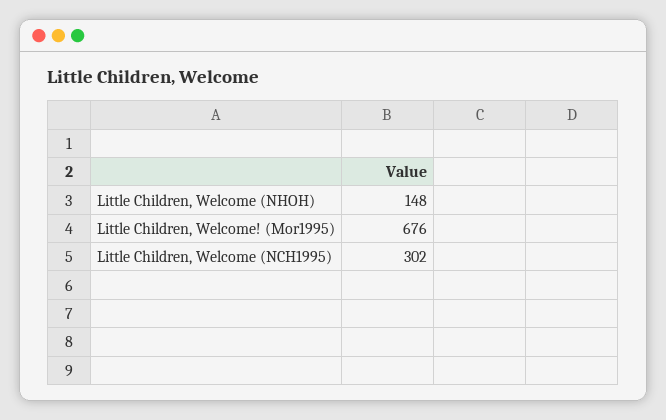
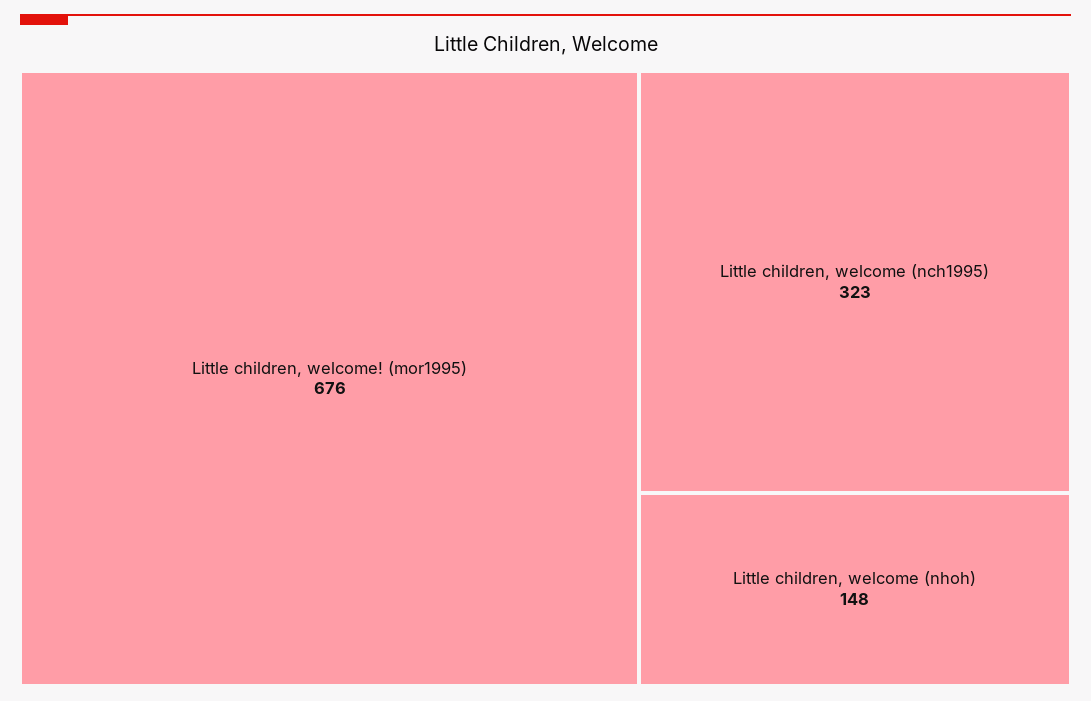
Little Children, Welcome (NCH1995): 302 -> 323

